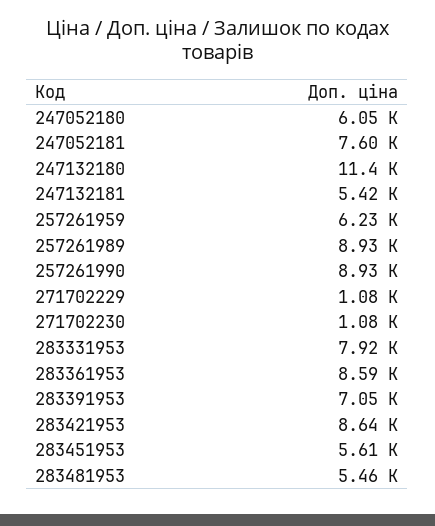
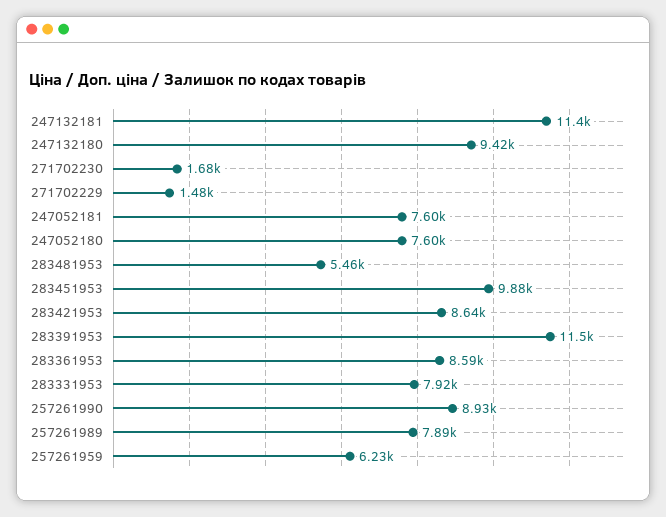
247052180: 6050 -> 7600
247132180: 11400 -> 9420
247132181: 5420 -> 11400
257261989: 8930 -> 7890
271702229: 1080 -> 1480
271702230: 1080 -> 1680
283391953: 7050 -> 11500
283451953: 5610 -> 9880

